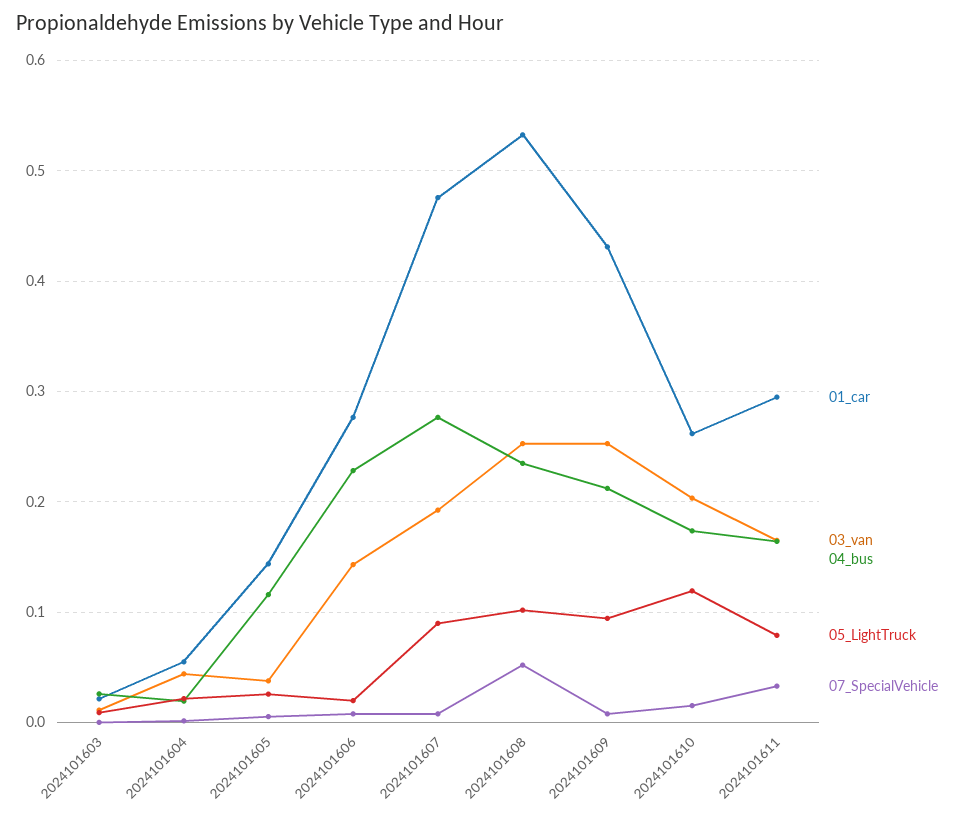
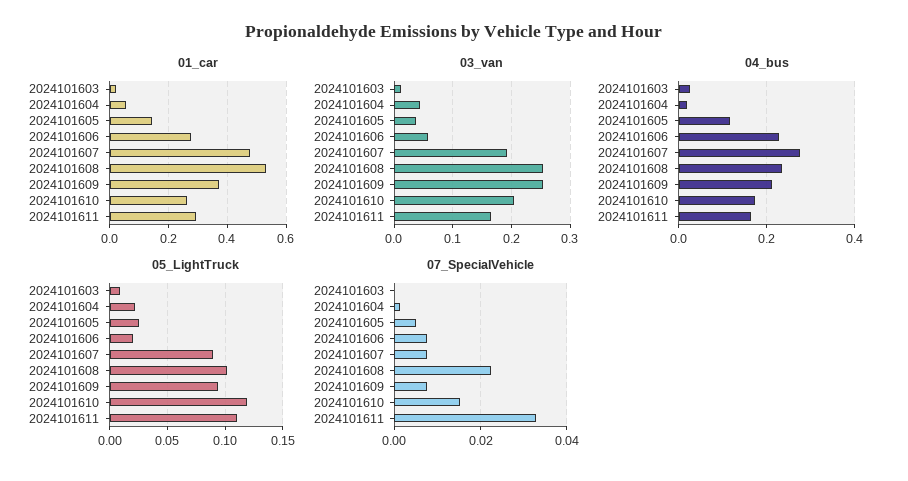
03_van, 2024101606: 0.14 -> 0.06
07_SpecialVehicle, 2024101608: 0.05 -> 0.022
01_car, 2024101609: 0.43 -> 0.375
05_LightTruck, 2024101611: 0.08 -> 0.11

